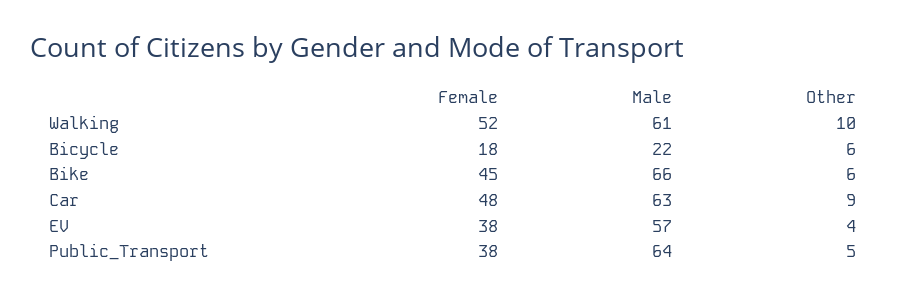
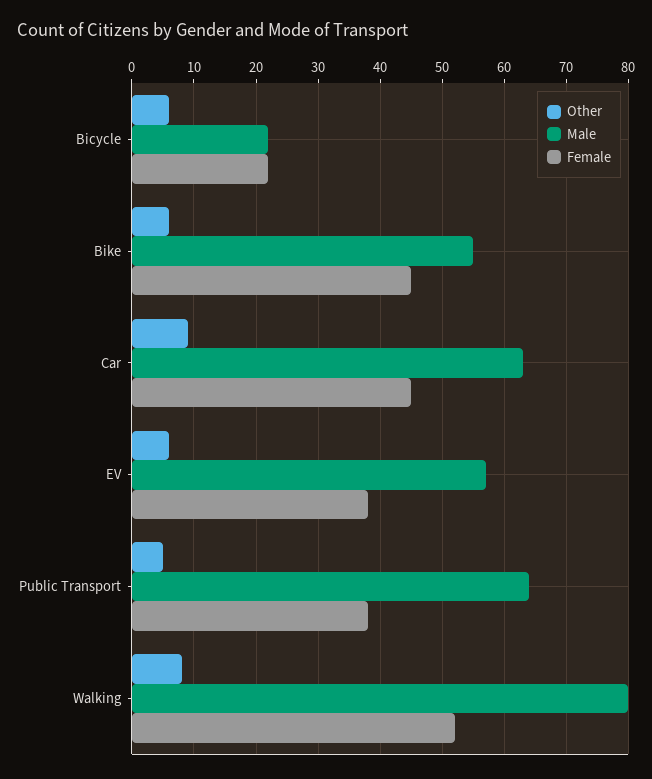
Male, Walking: 61 -> 80
Other, Walking: 10 -> 8
Female, Bicycle: 18 -> 22
Male, Bike: 66 -> 55
Female, Car: 48 -> 45
Other, EV: 4 -> 6

